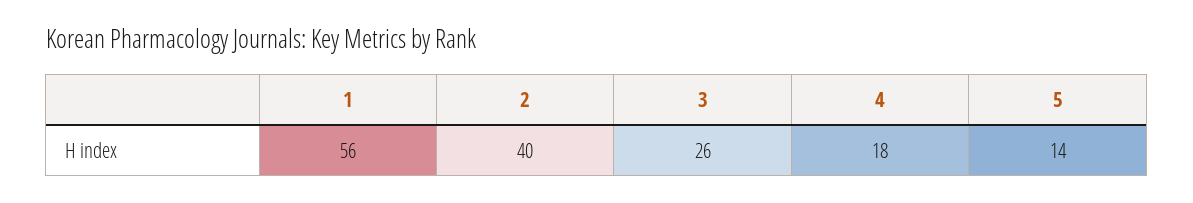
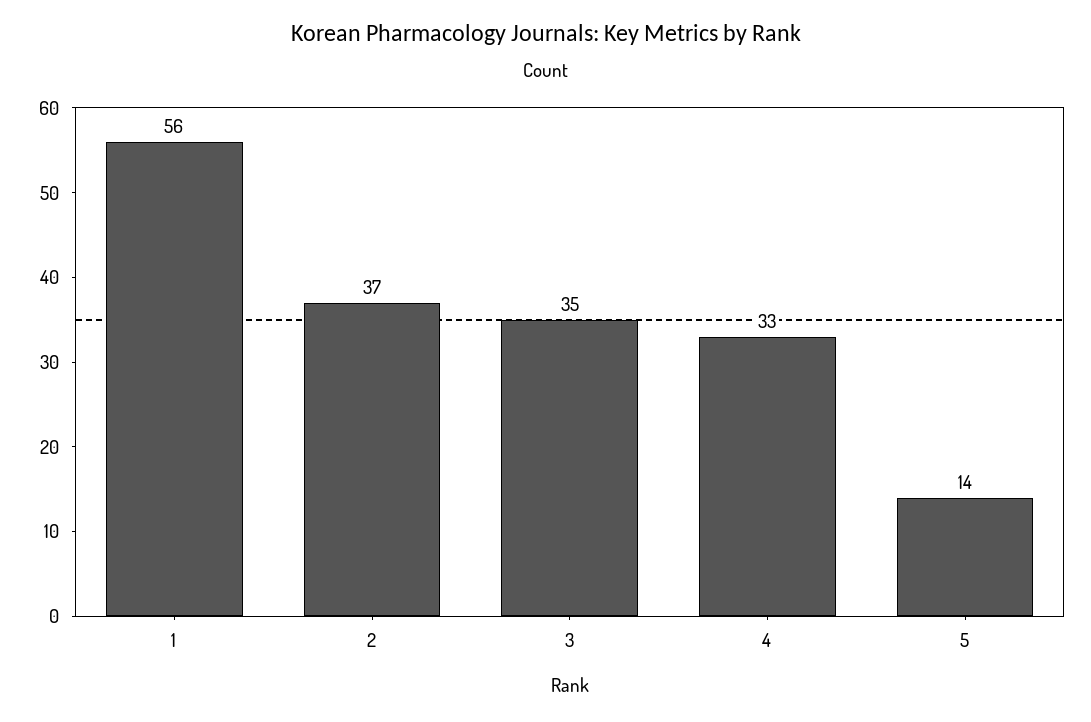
2: 40 -> 37
3: 26 -> 35
4: 18 -> 33

